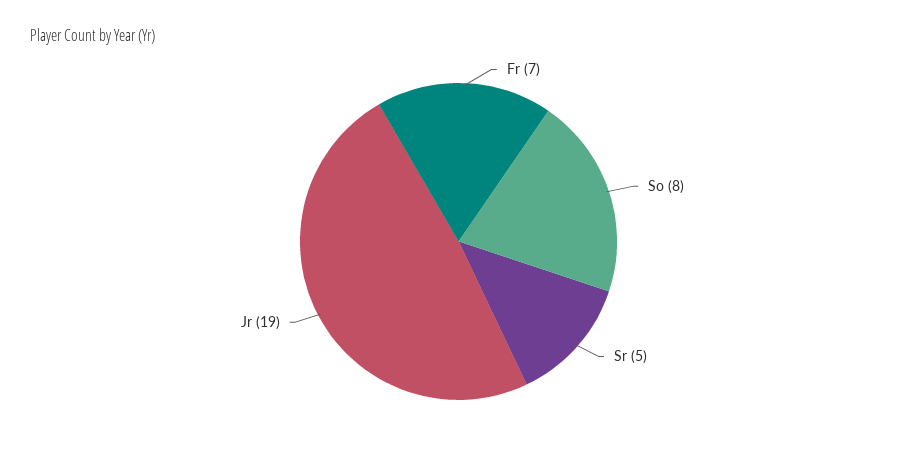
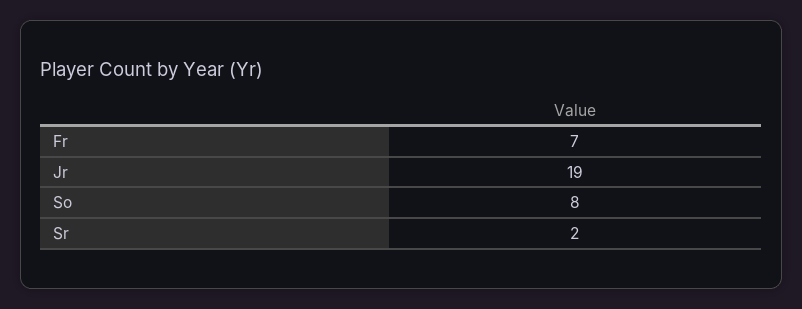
Sr: 5 -> 2

